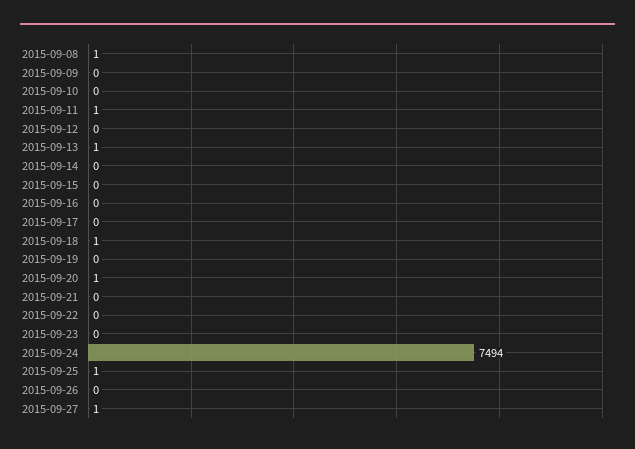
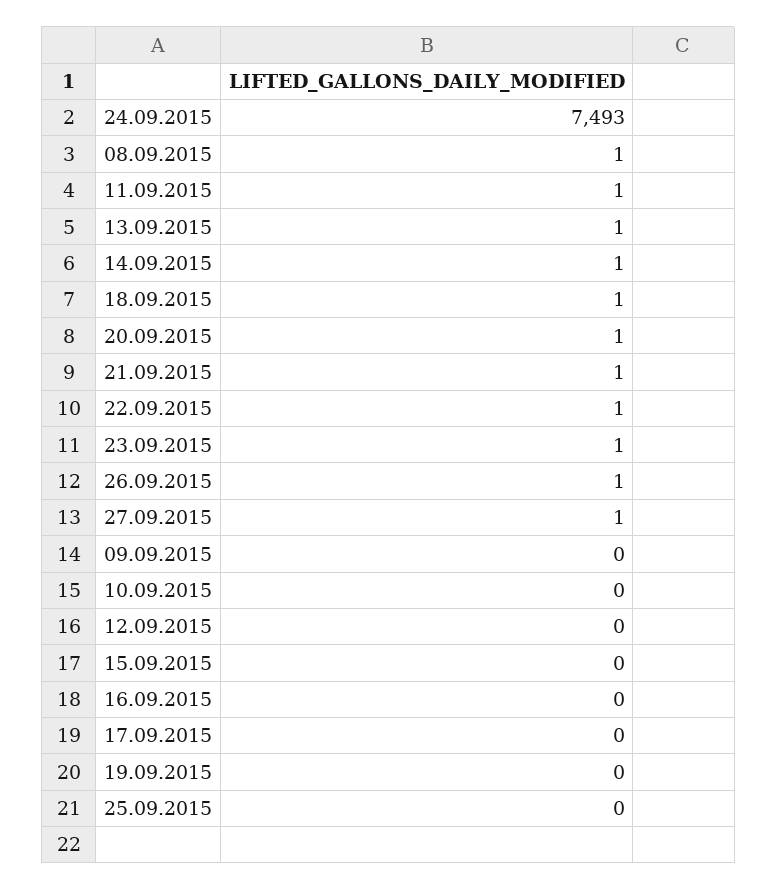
2015-09-14: 0 -> 1
2015-09-21: 0 -> 1
2015-09-22: 0 -> 1
2015-09-23: 0 -> 1
2015-09-24: 7494 -> 7493
2015-09-25: 1 -> 0
2015-09-26: 0 -> 1

